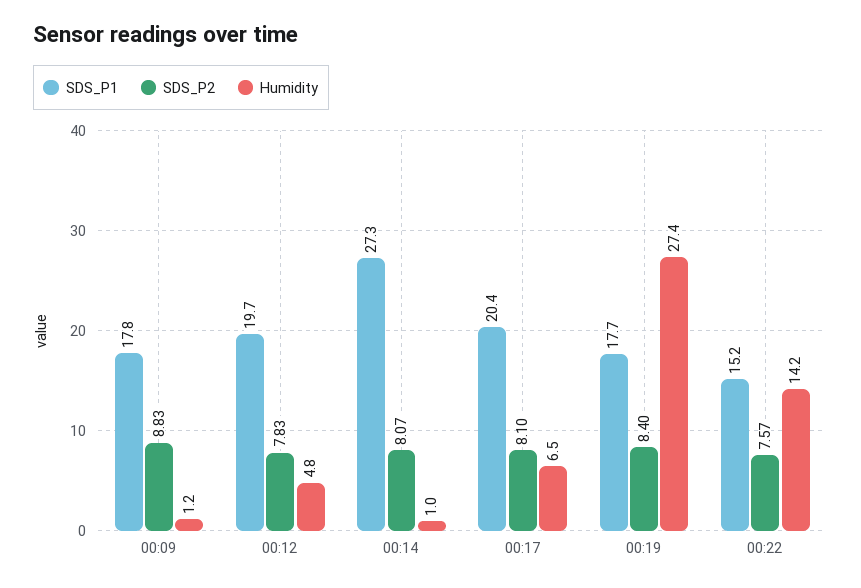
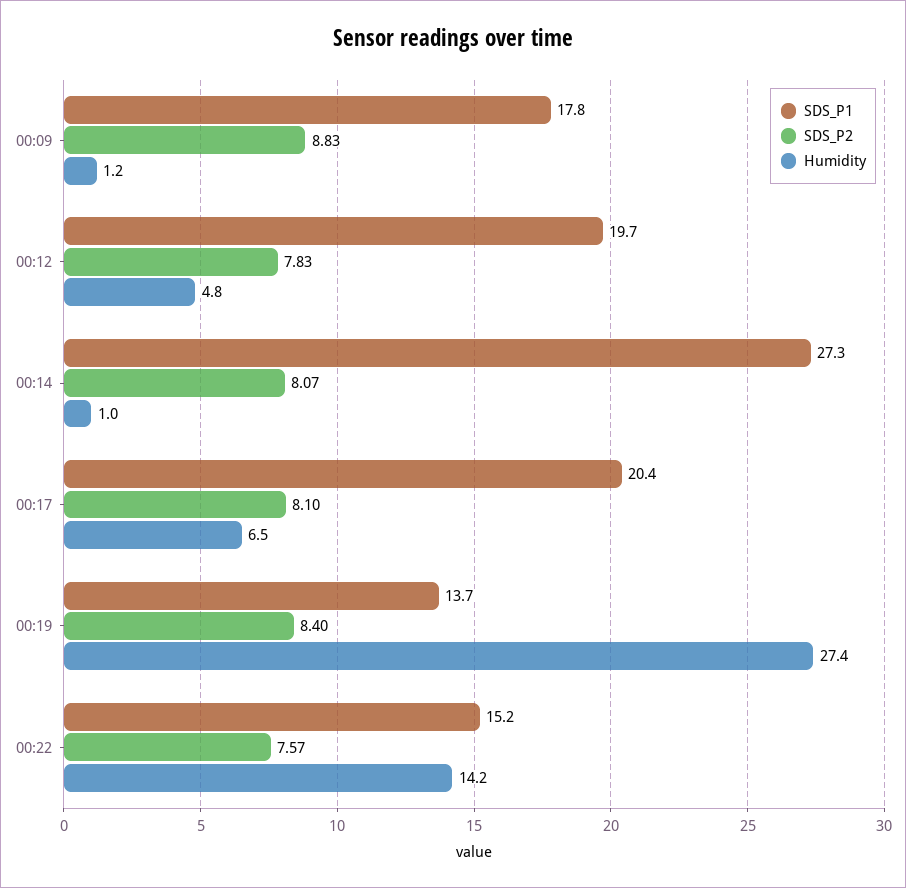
SDS_P1, 00:19: 17.7 -> 13.7

